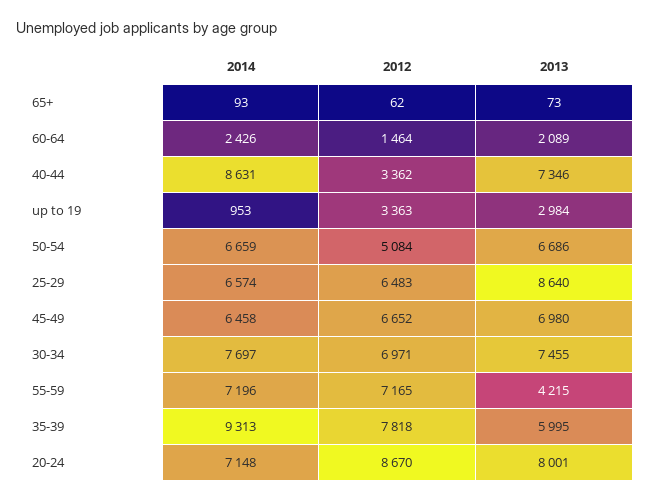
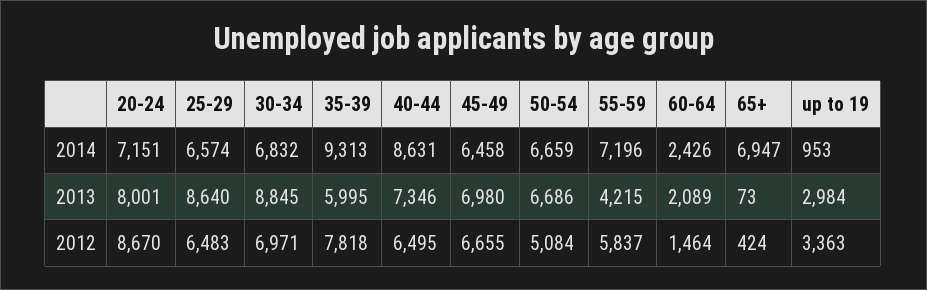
2014, 65+: 93 -> 6947
2012, 65+: 62 -> 424
2012, 40-44: 3362 -> 6495
2012, 45-49: 6652 -> 6655
2014, 30-34: 7697 -> 6832
2013, 30-34: 7455 -> 8845
2012, 55-59: 7165 -> 5837
2014, 20-24: 7148 -> 7151

